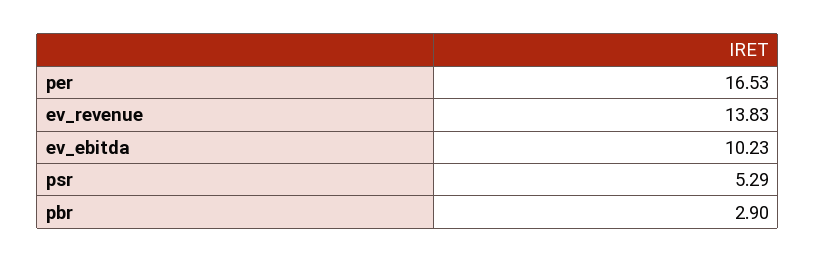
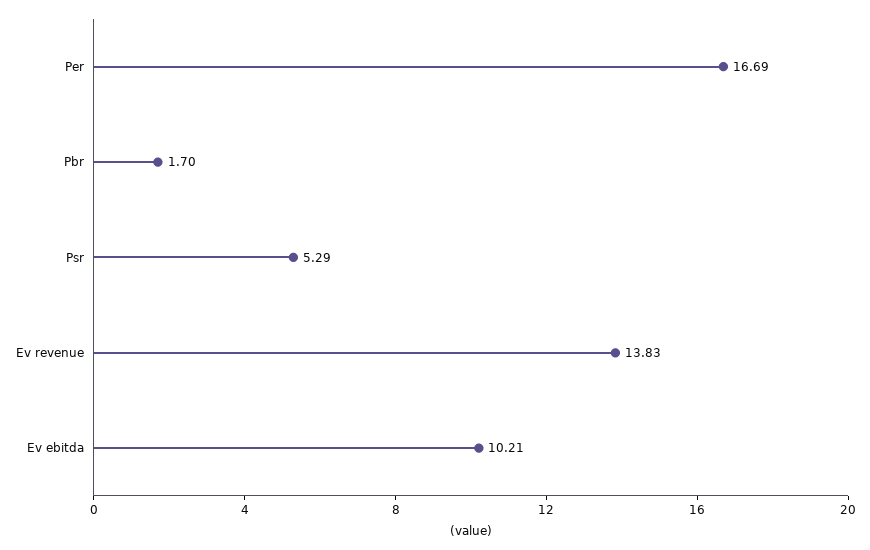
per: 16.53 -> 16.69
ev_ebitda: 10.23 -> 10.21
pbr: 2.9 -> 1.7

